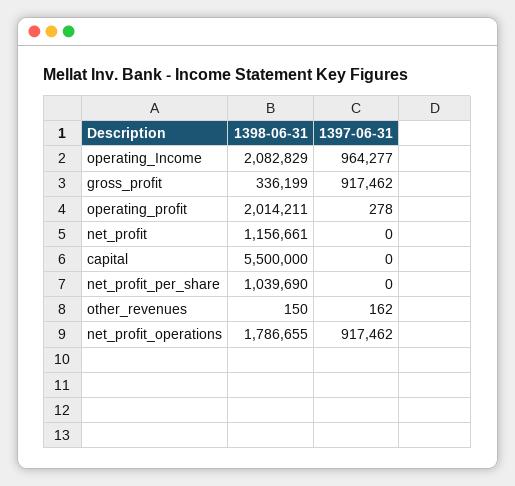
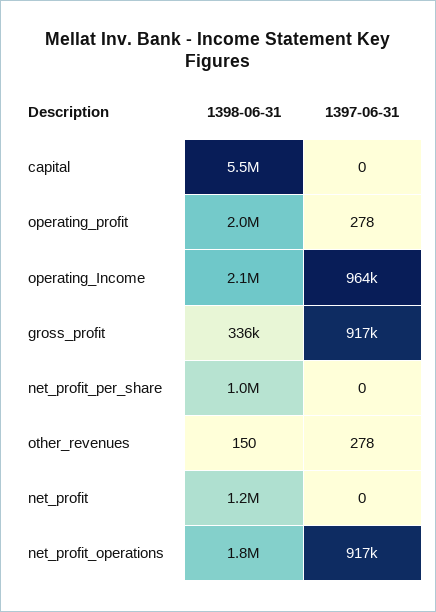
1397-06-31, other_revenues: 162 -> 278

